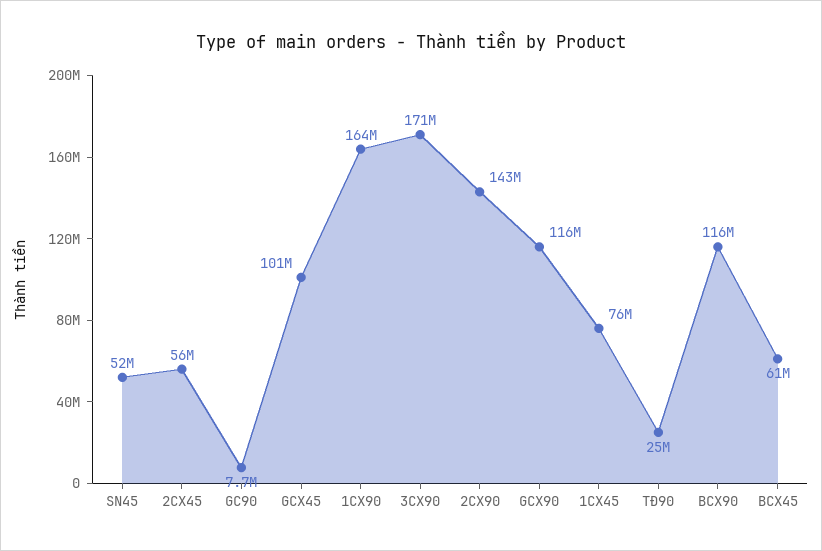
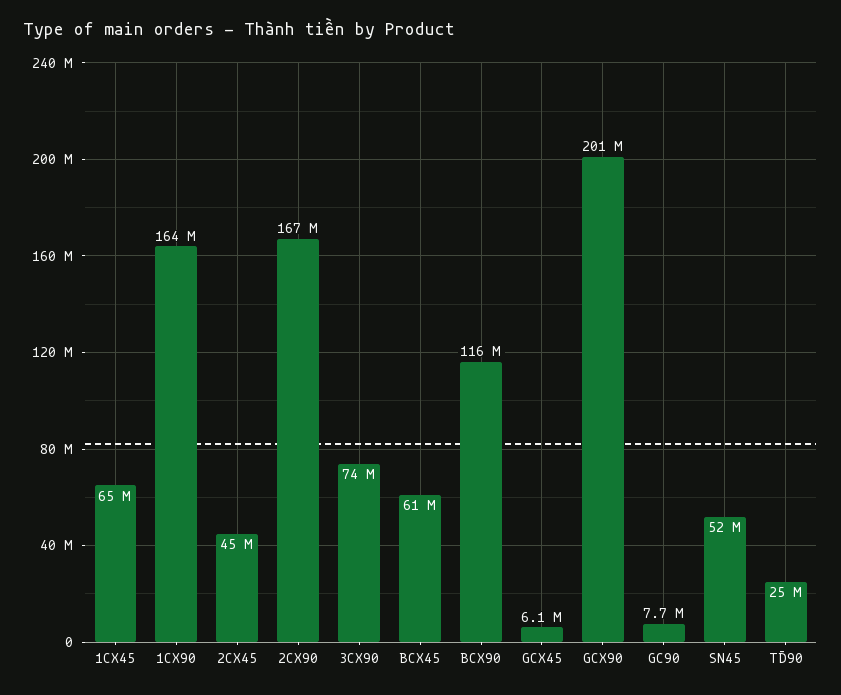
2CX45: 56000000 -> 45000000
GCX45: 101000000 -> 6100000
3CX90: 171000000 -> 74000000
2CX90: 143000000 -> 167000000
GCX90: 116000000 -> 201000000
1CX45: 76000000 -> 65000000

